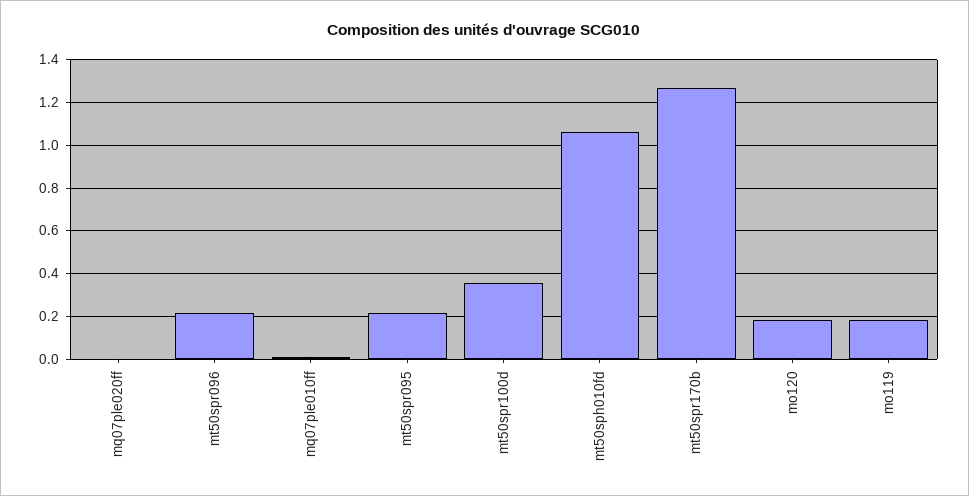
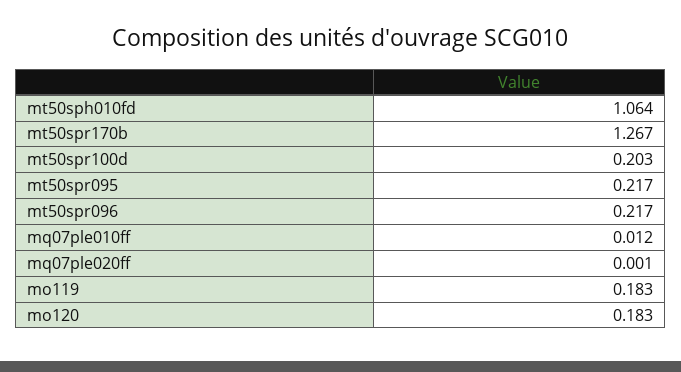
mt50spr100d: 0.35 -> 0.203

